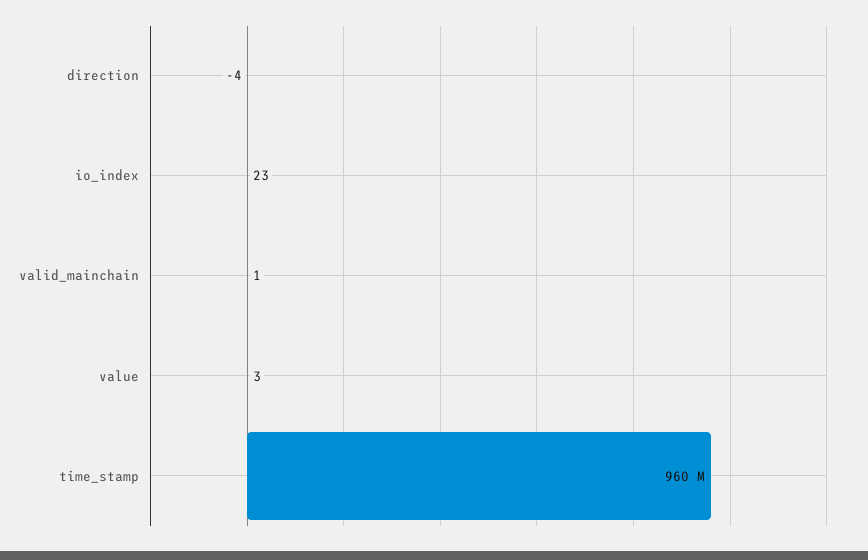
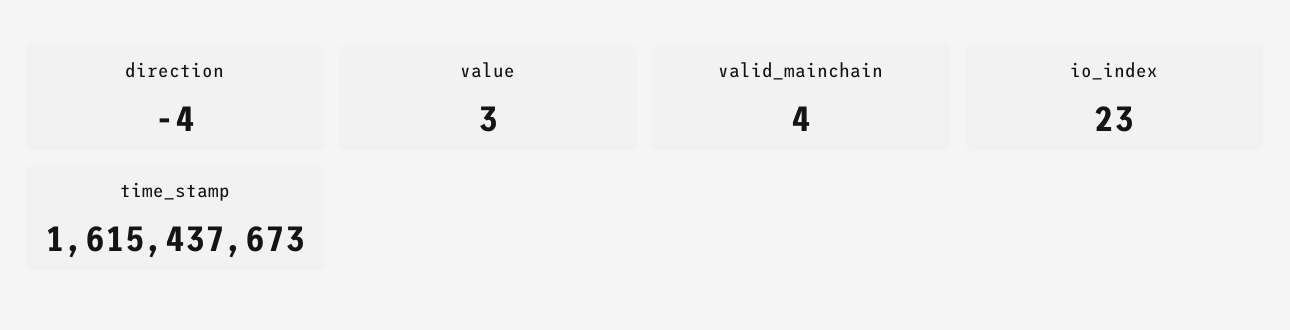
valid_mainchain: 1 -> 4
time_stamp: 960000000 -> 1615437673

